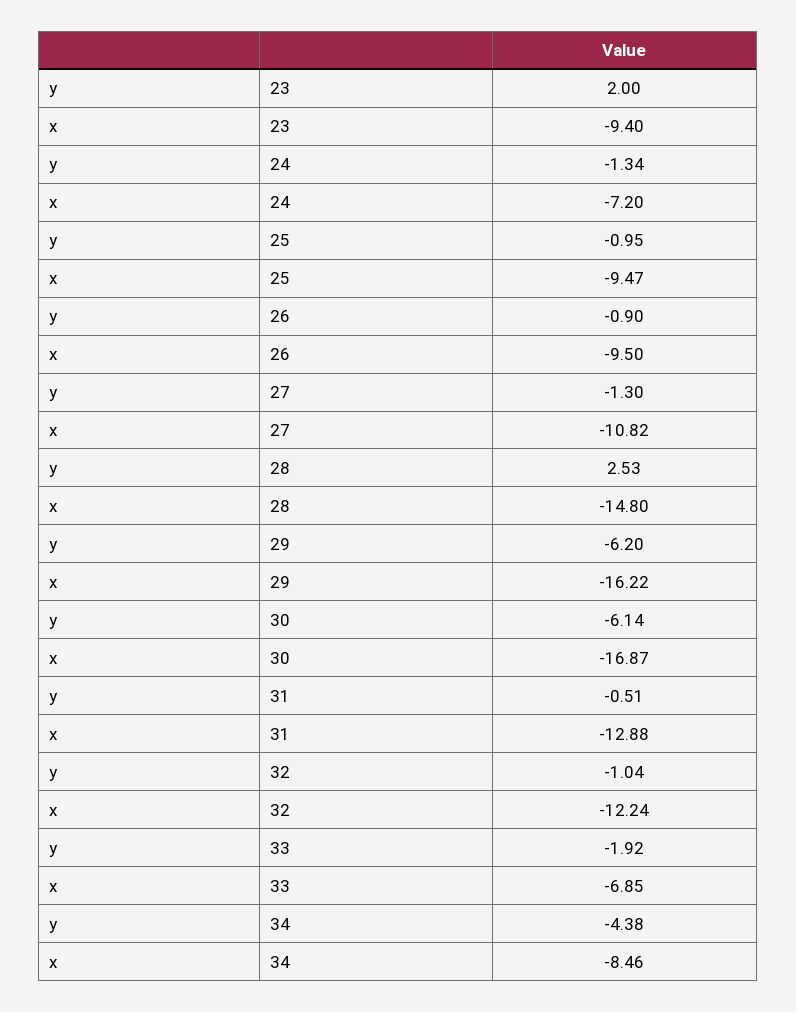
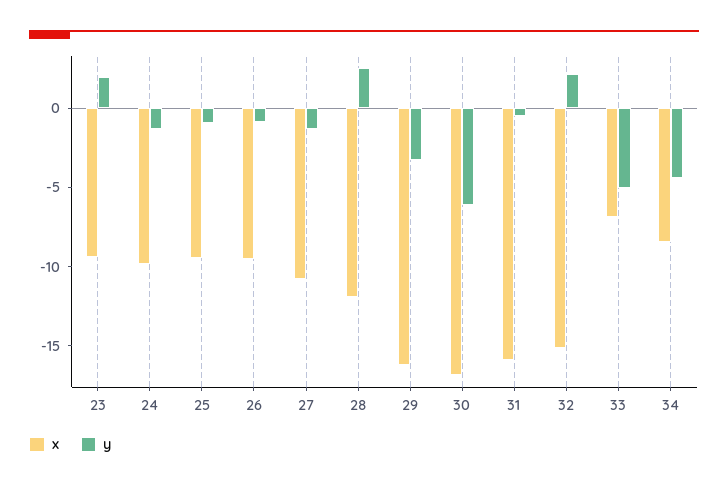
x, 24: -7.2 -> -10
x, 28: -14.8 -> -12
y, 29: -6.2 -> -3
x, 31: -12.88 -> -16
y, 32: -1.04 -> 2
x, 32: -12.24 -> -15
y, 33: -1.92 -> -5

